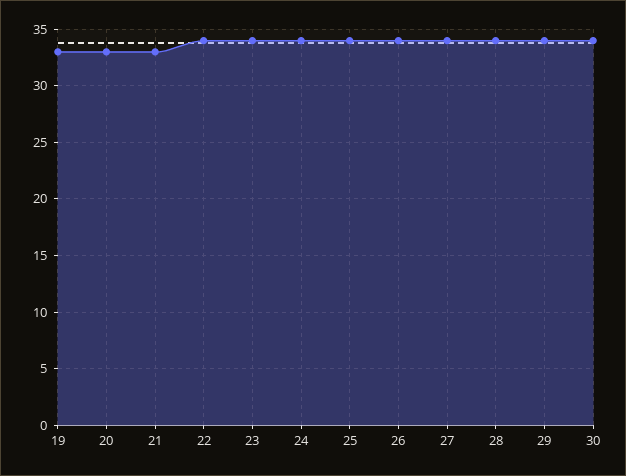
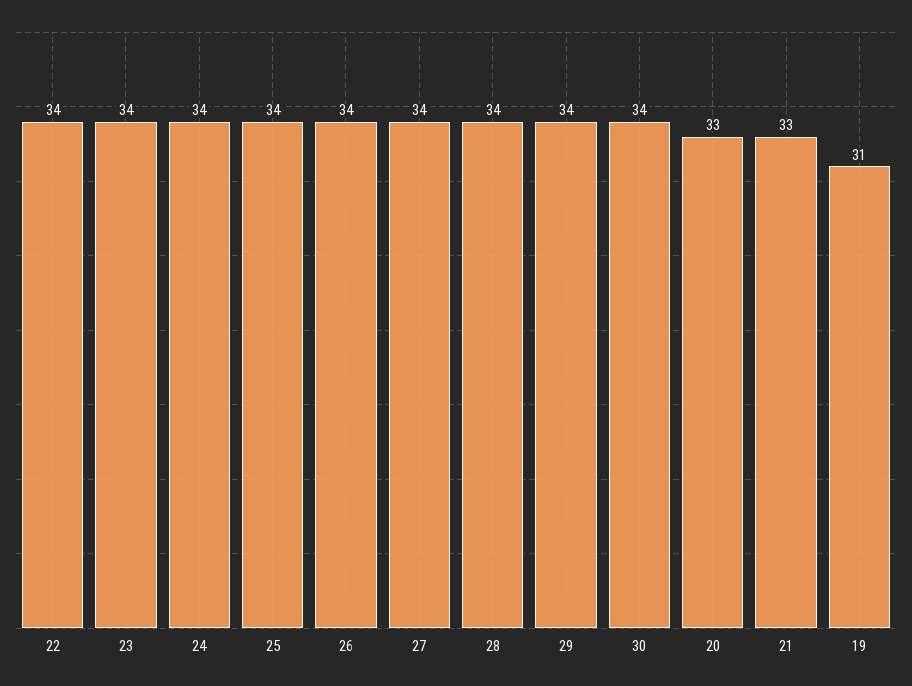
19: 33 -> 31

